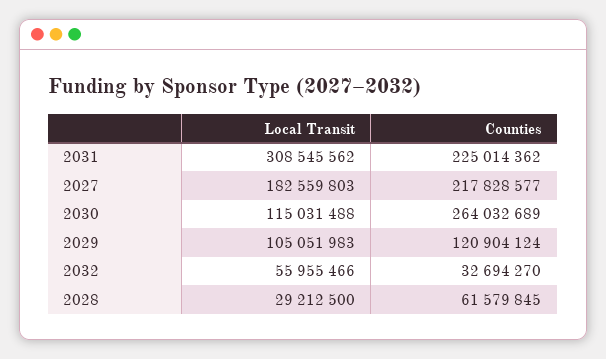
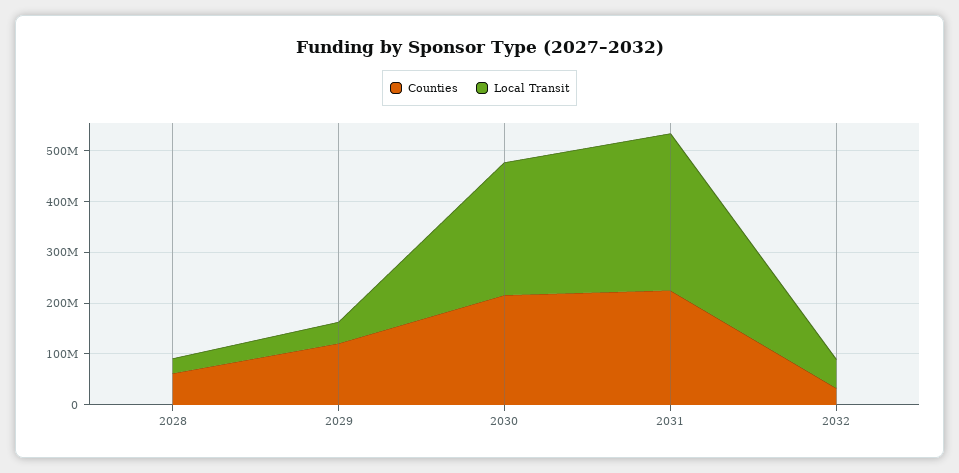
Local Transit, 2027: 182559803 -> none
Counties, 2027: 217828577 -> none
Local Transit, 2030: 115031488 -> 260000000
Counties, 2030: 264032689 -> 220000000
Local Transit, 2029: 105051983 -> 40000000

